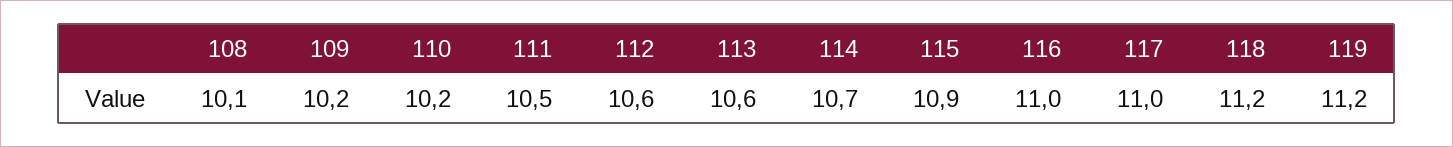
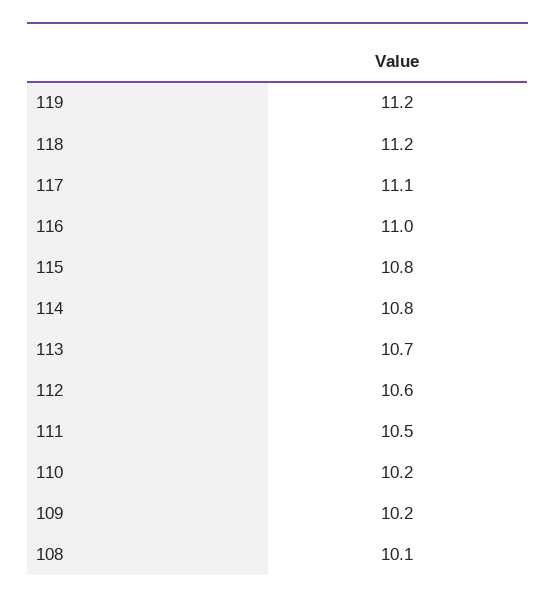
113: 10.6 -> 10.7
114: 10.7 -> 10.8
115: 10.9 -> 10.8
117: 11 -> 11.1

